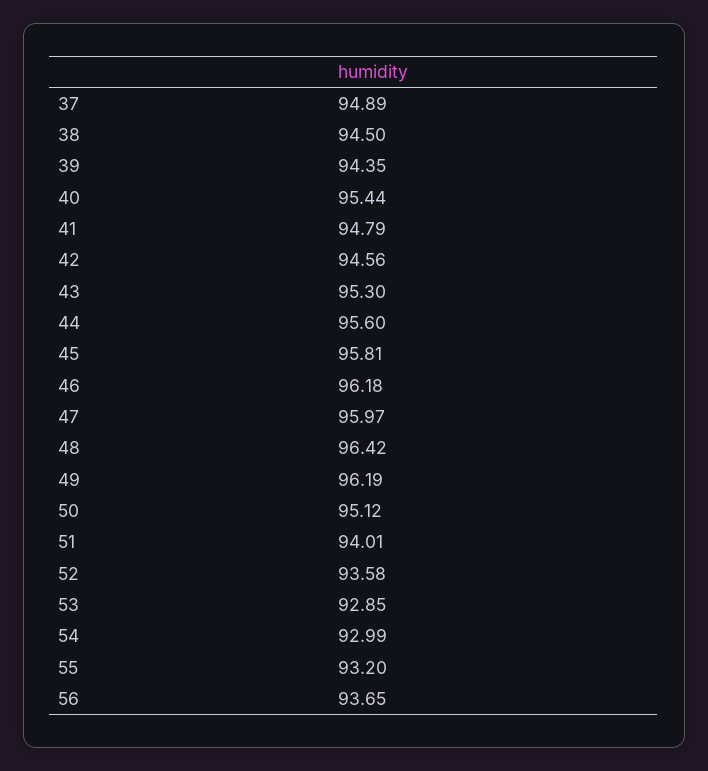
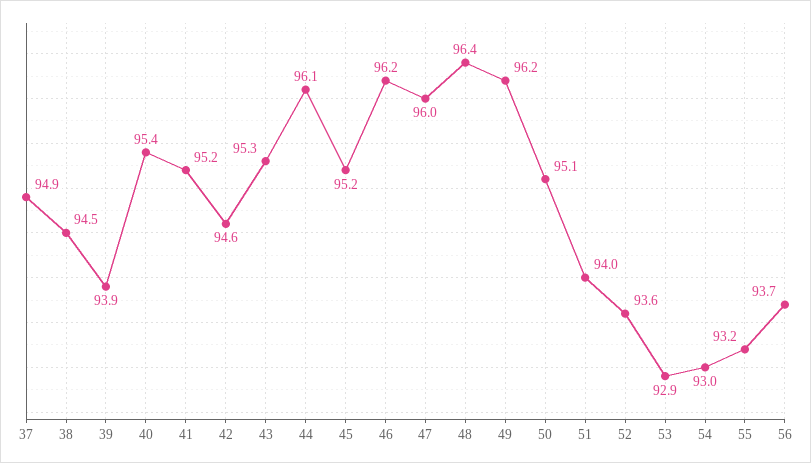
39: 94.35 -> 93.9
41: 94.79 -> 95.2
44: 95.6 -> 96.1
45: 95.81 -> 95.2

